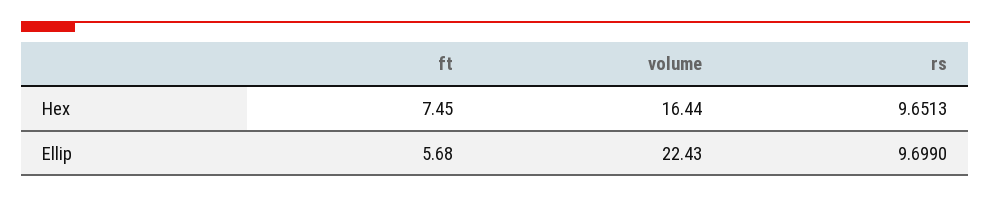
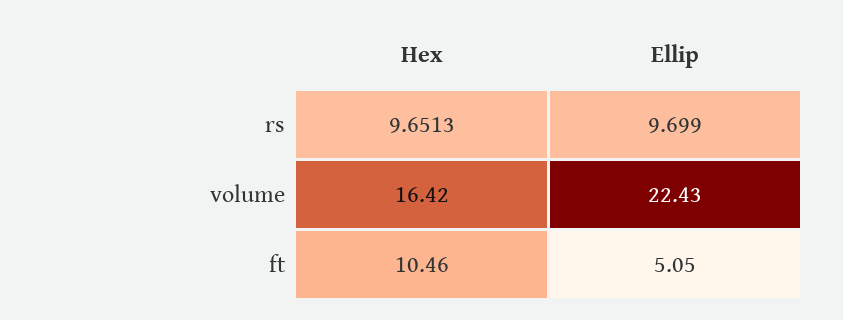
ft, Hex: 7.45 -> 10.46
volume, Hex: 16.44 -> 16.42
ft, Ellip: 5.68 -> 5.05

